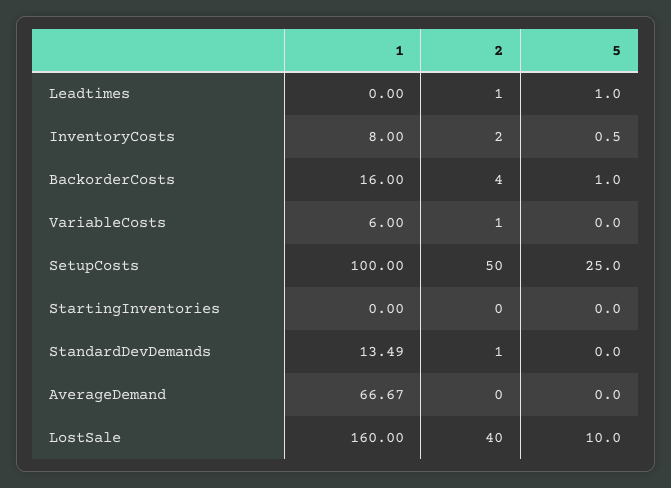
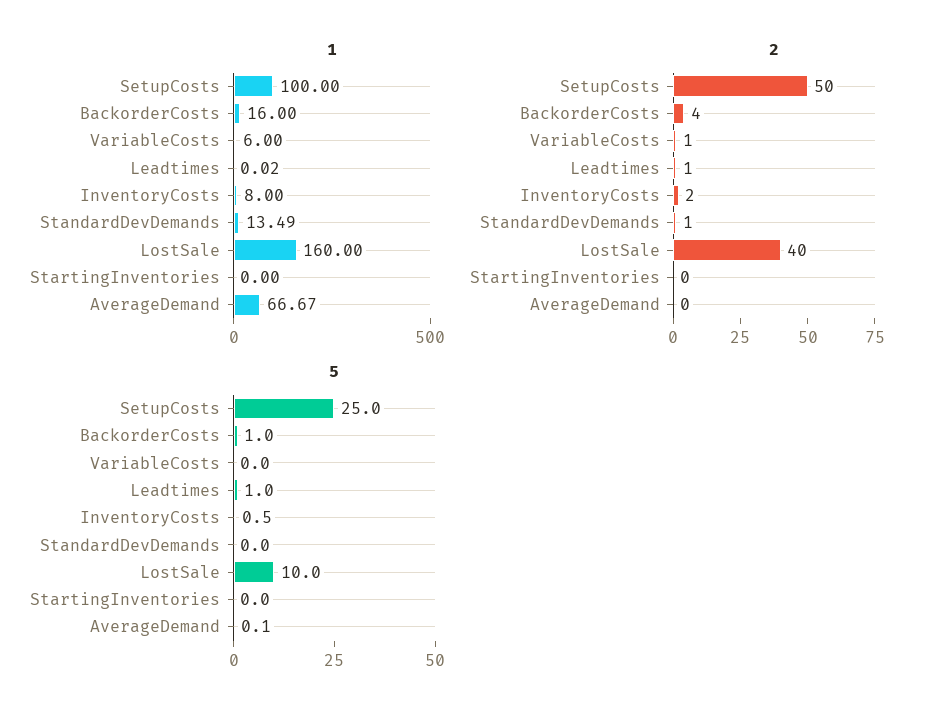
1, Leadtimes: 0 -> 0.02
5, AverageDemand: 0 -> 0.1

